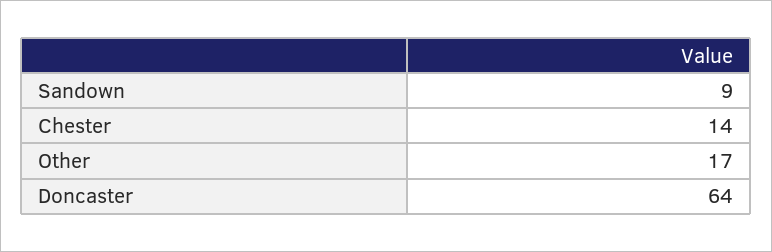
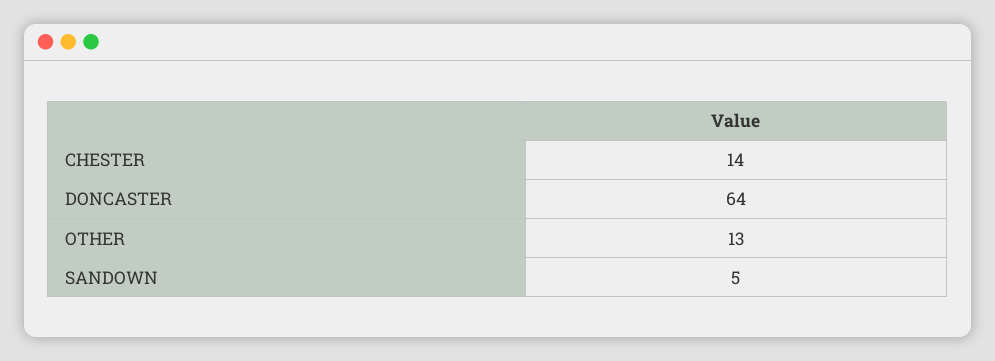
Sandown: 9 -> 5
Other: 17 -> 13

